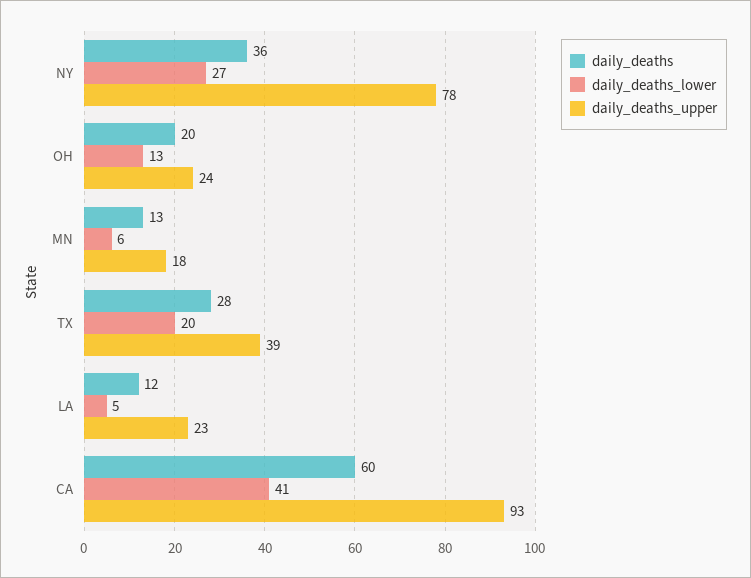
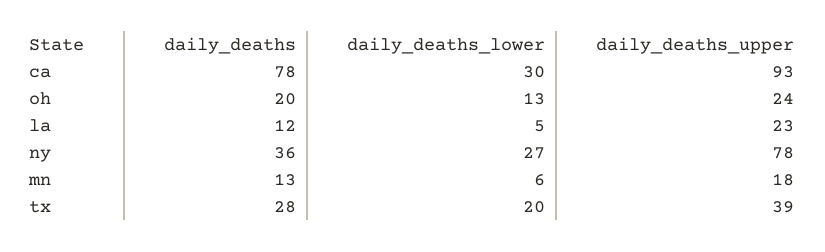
daily_deaths, CA: 60 -> 78
daily_deaths_lower, CA: 41 -> 30

